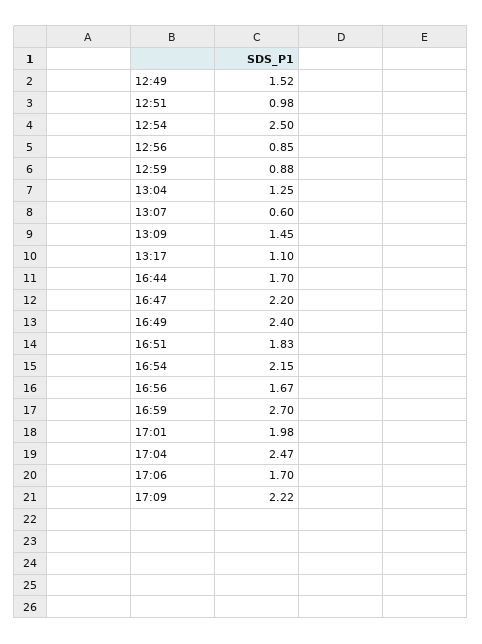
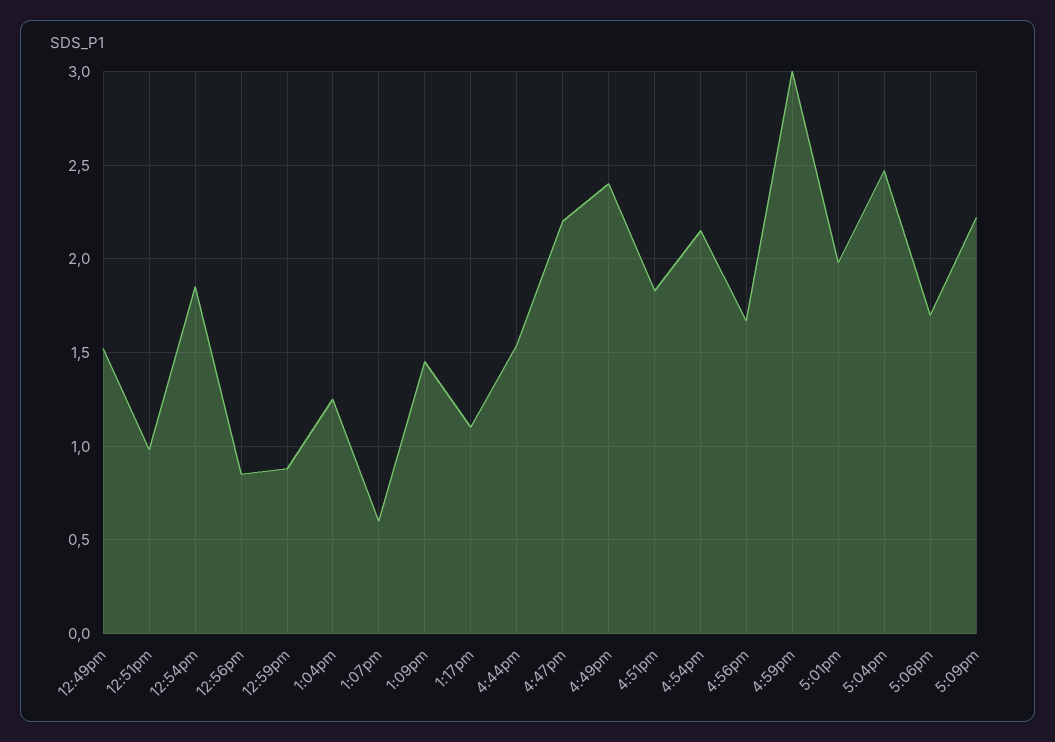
12:54: 2.5 -> 1.85
16:44: 1.7 -> 1.55
16:59: 2.7 -> 3

